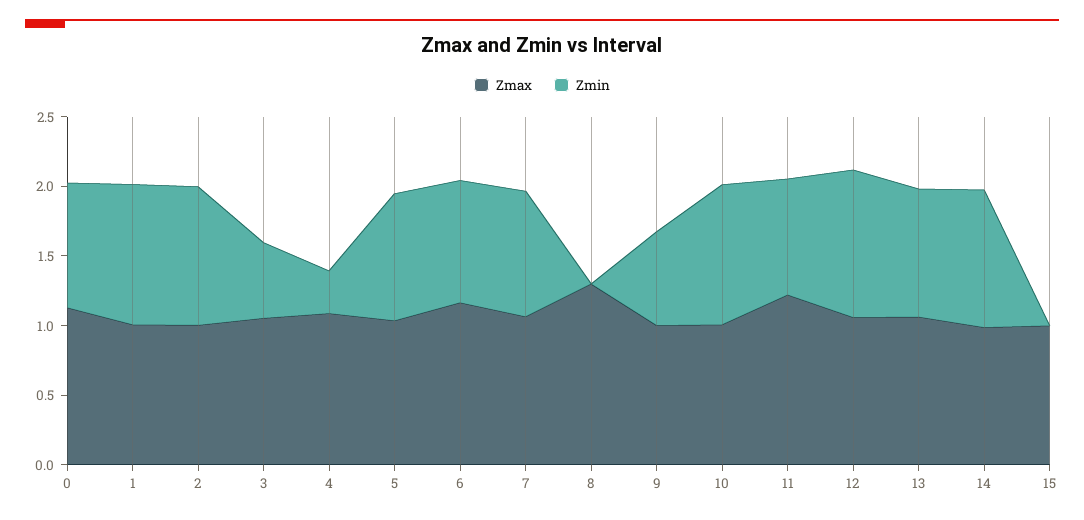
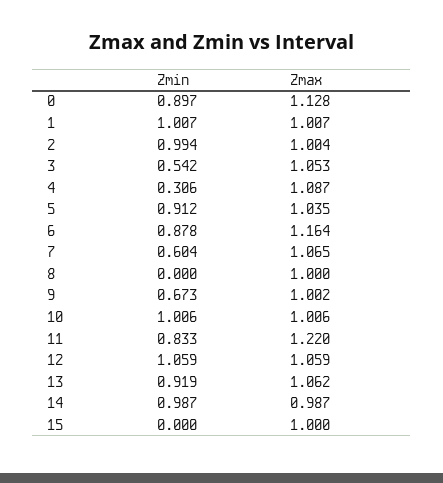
Zmin, 7: 0.9 -> 0.604
Zmax, 8: 1.3 -> 1

